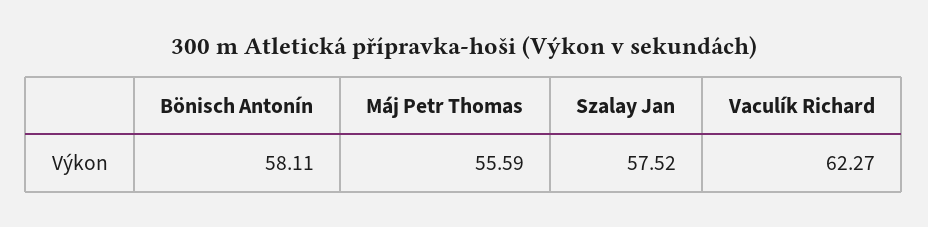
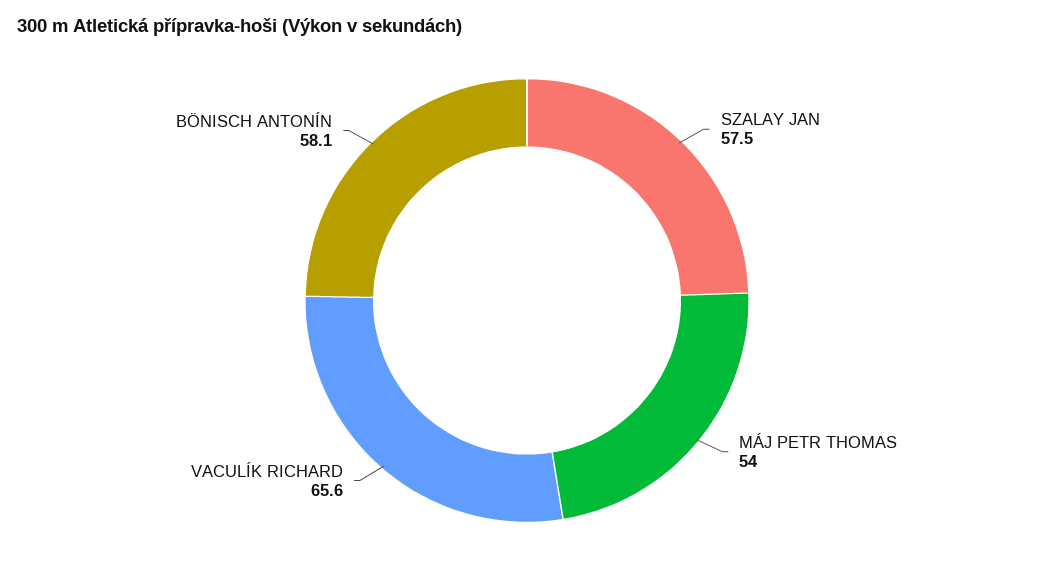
Máj Petr Thomas: 55.59 -> 54
Vaculík Richard: 62.27 -> 65.6

